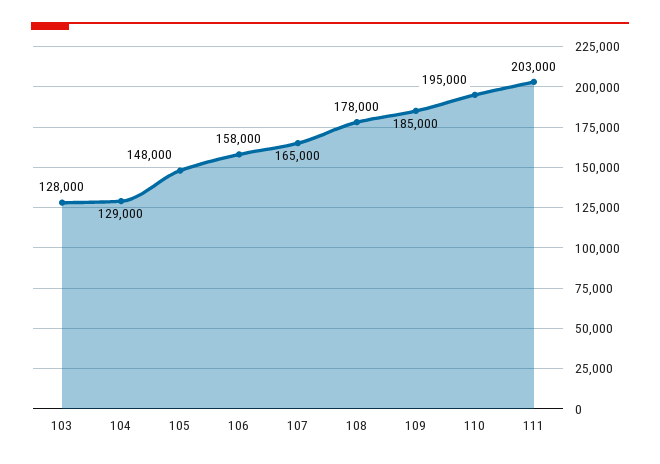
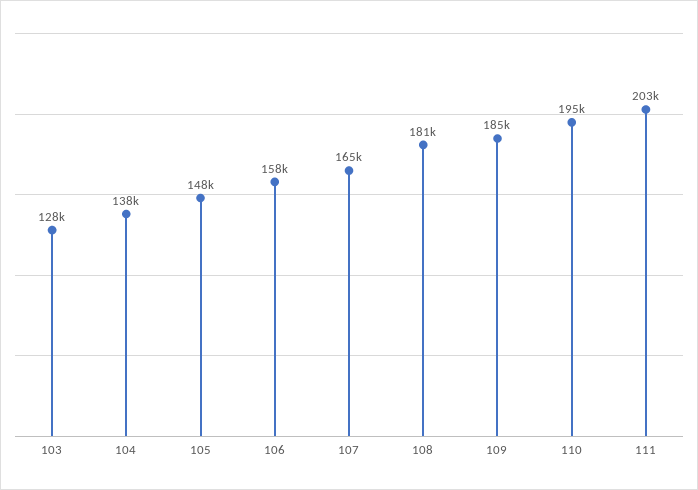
104: 129000 -> 138000
108: 178000 -> 181000

